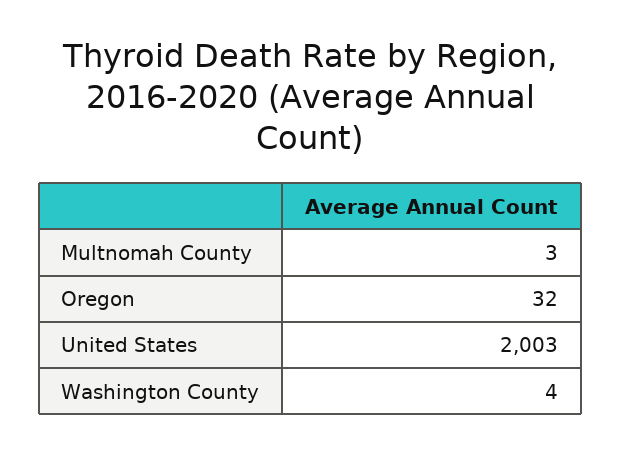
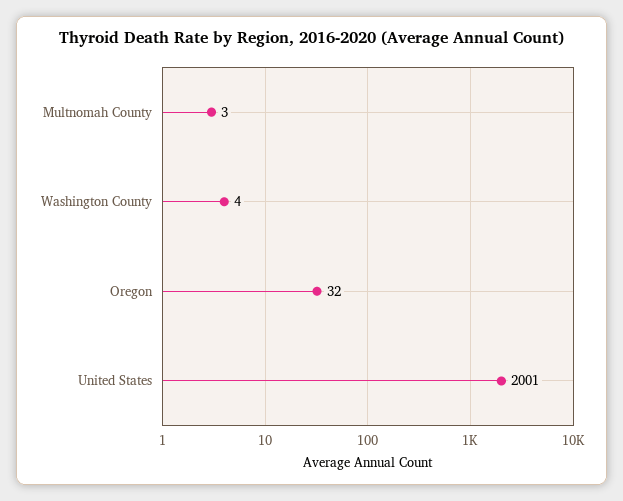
United States: 2003 -> 2001

